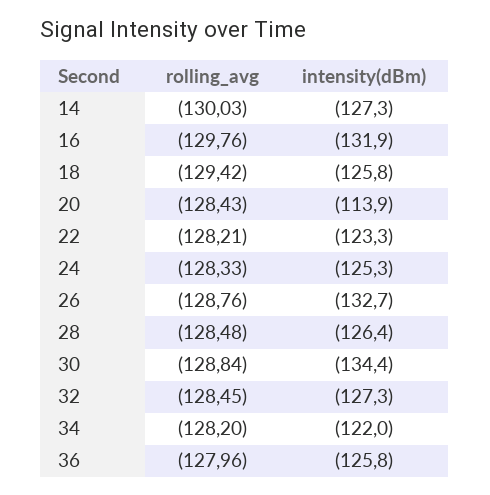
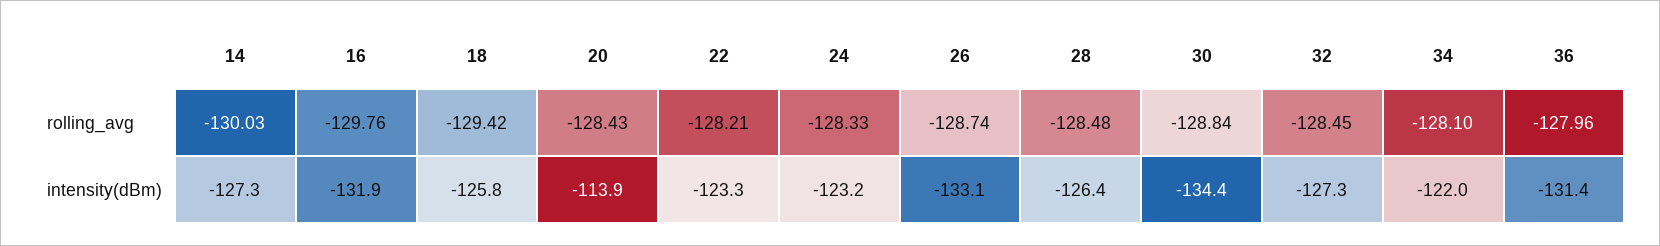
intensity(dBm), 24: -125.3 -> -123.2
rolling_avg, 26: -128.76 -> -128.74
intensity(dBm), 26: -132.7 -> -133.1
rolling_avg, 34: -128.2 -> -128.1
intensity(dBm), 36: -125.8 -> -131.4

